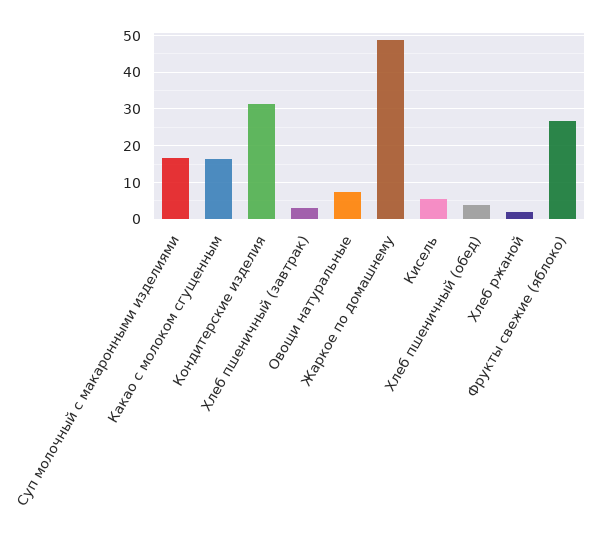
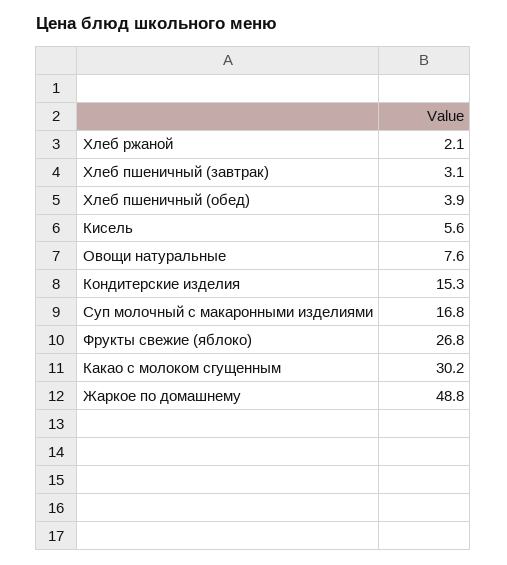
Какао с молоком сгущенным: 16 -> 30.2
Кондитерские изделия: 32 -> 15.3

